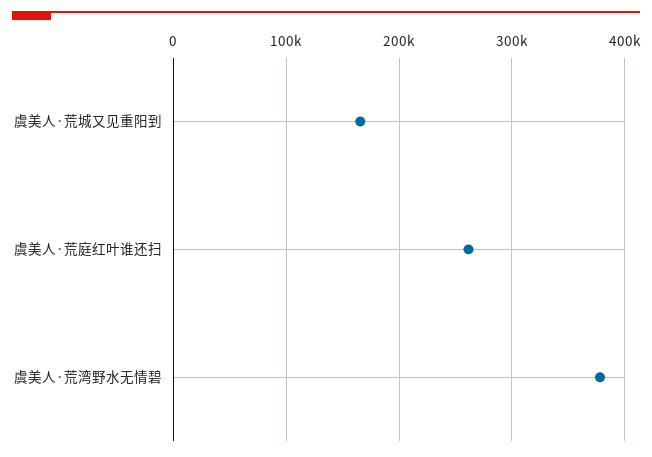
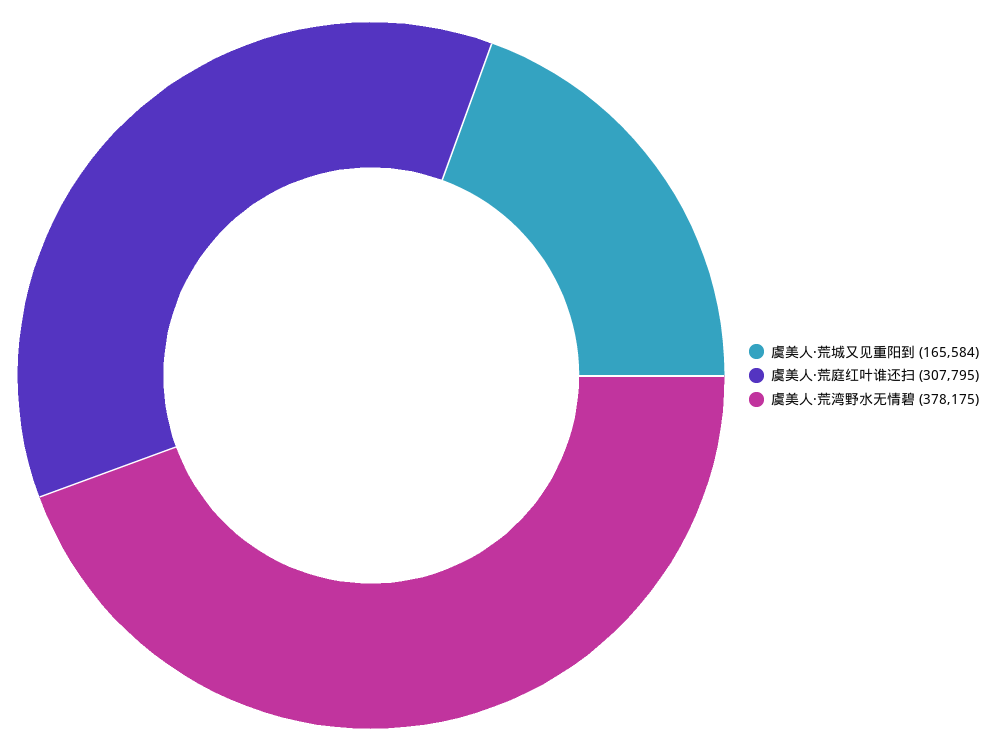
虞美人·荒庭红叶谁还扫: 260000 -> 307795

